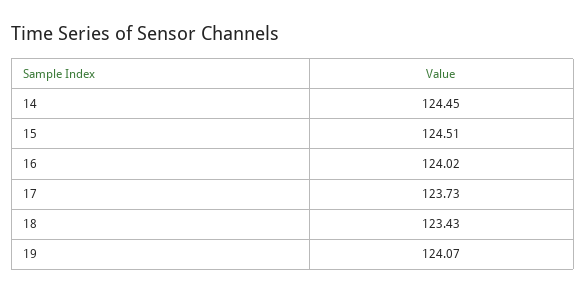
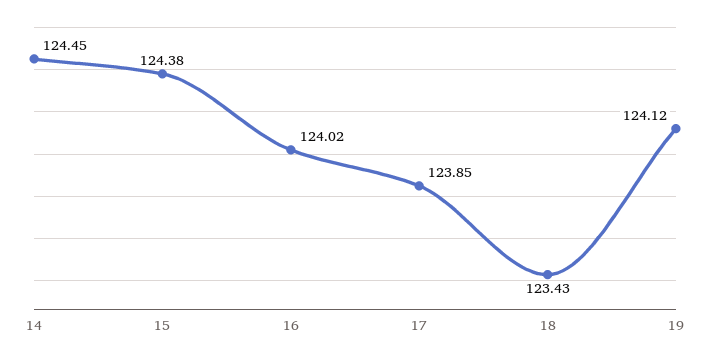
15: 124.51 -> 124.38
17: 123.73 -> 123.85
19: 124.07 -> 124.12

